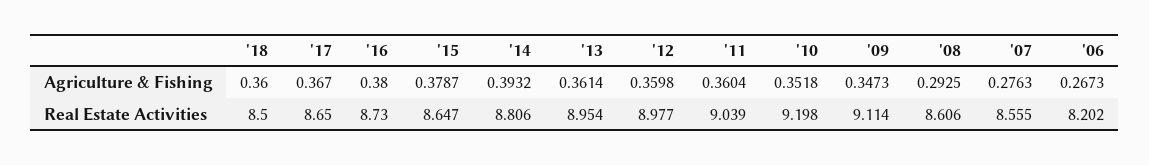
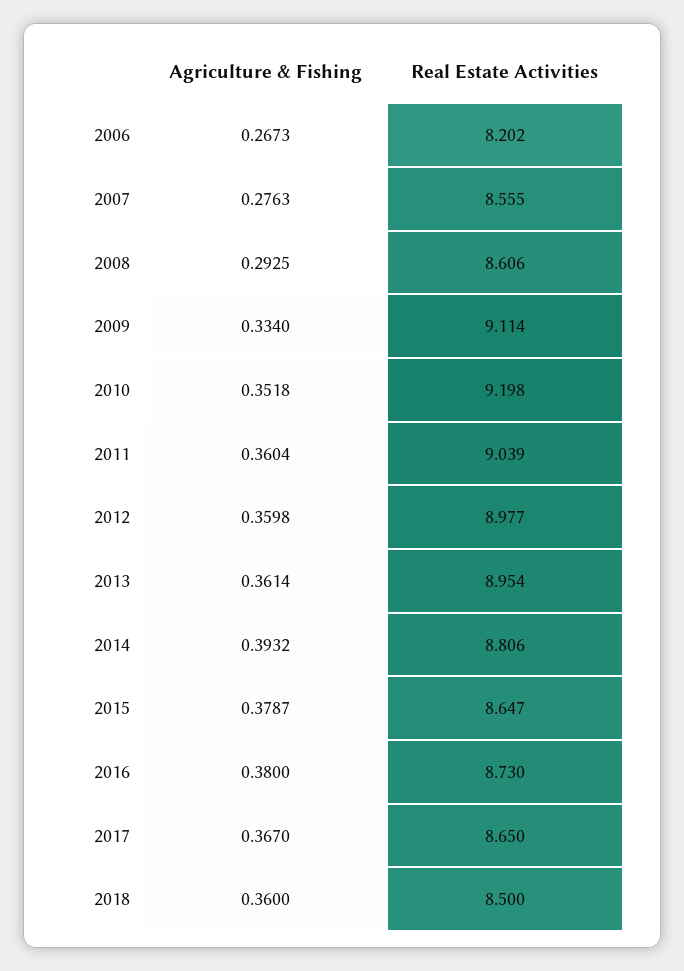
'09, Agriculture & Fishing: 0.3473 -> 0.334

